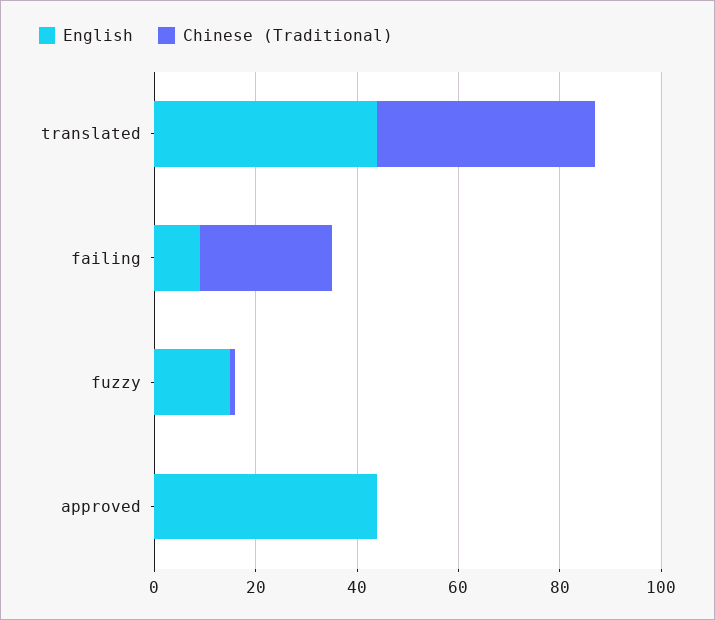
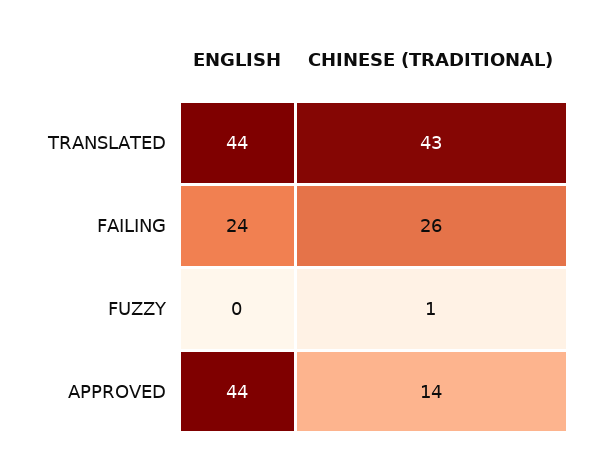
English, failing: 10 -> 24
English, fuzzy: 15 -> 0
Chinese (Traditional), approved: 0 -> 14

